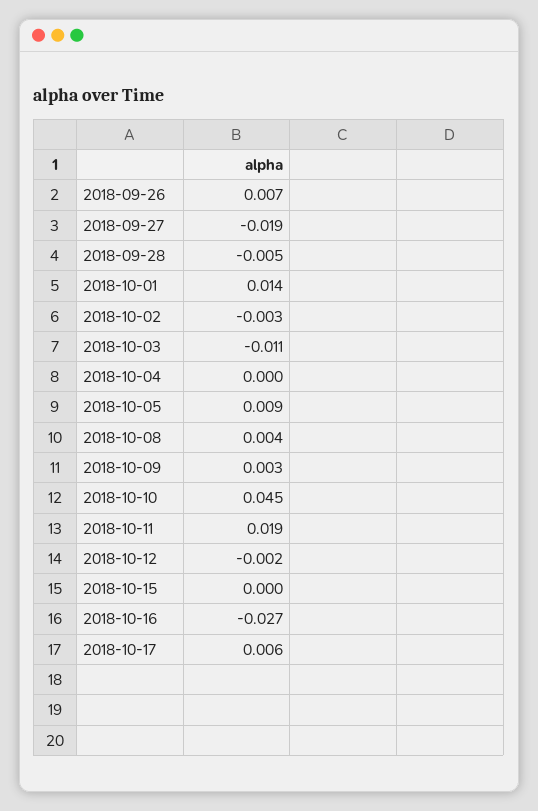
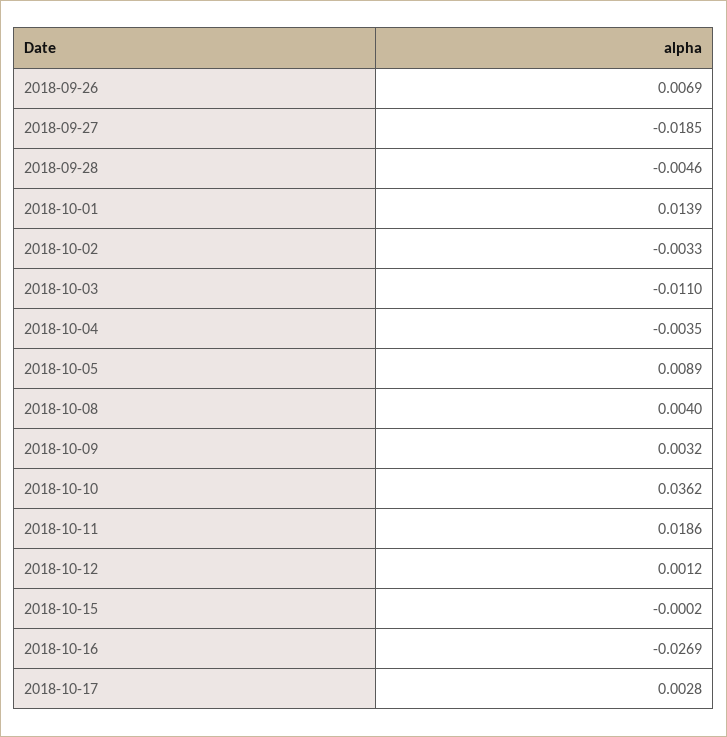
2018-10-04: 0 -> -0.0035
2018-10-10: 0.045 -> 0.0362
2018-10-12: -0.002 -> 0.0012
2018-10-17: 0.006 -> 0.0028

